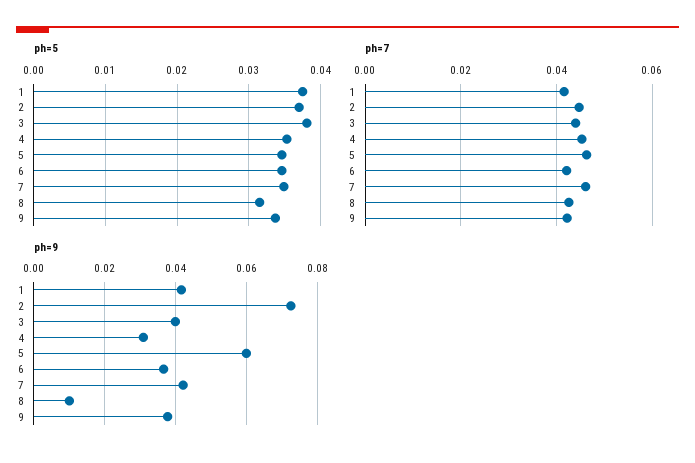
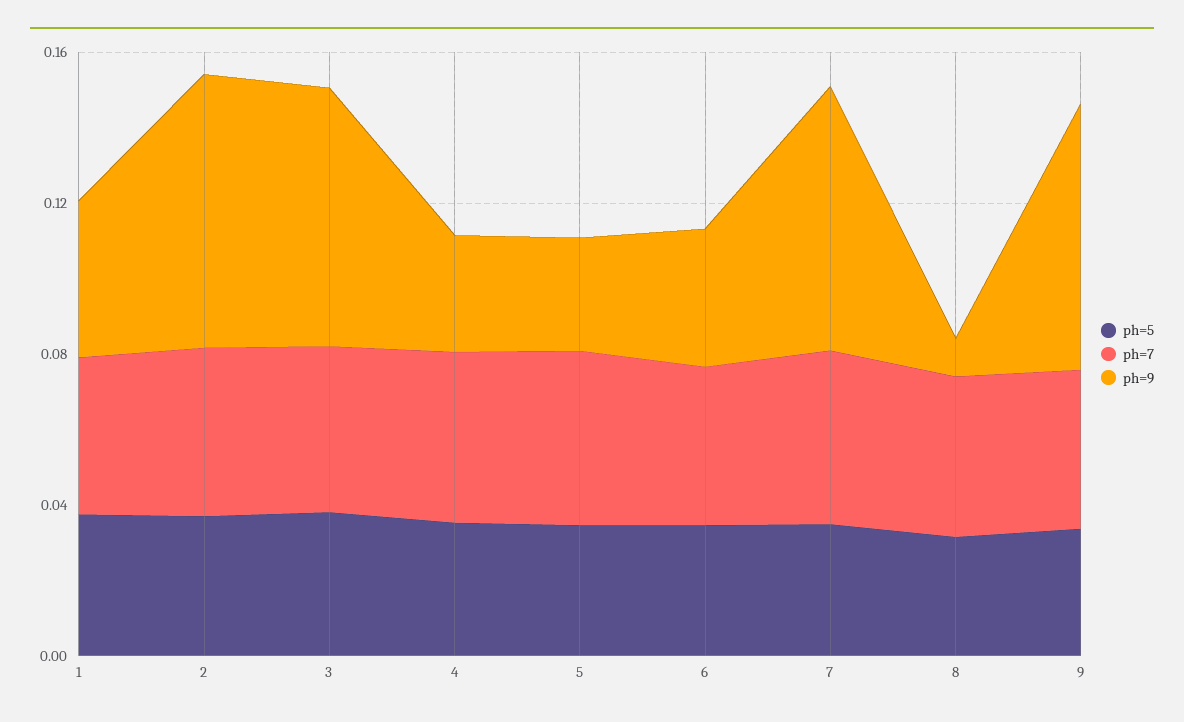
ph=9, 3: 0.04 -> 0.07
ph=9, 5: 0.06 -> 0.03
ph=9, 7: 0.042 -> 0.07
ph=9, 9: 0.038 -> 0.07

